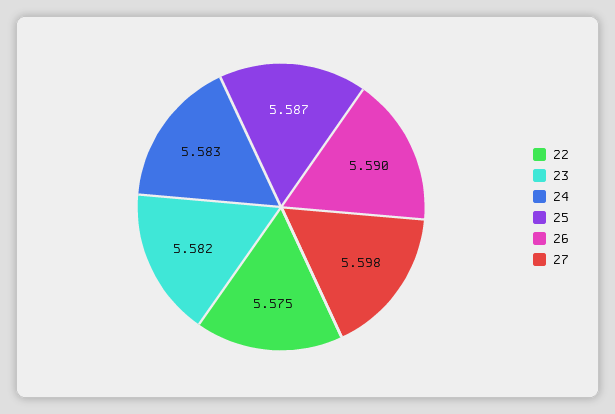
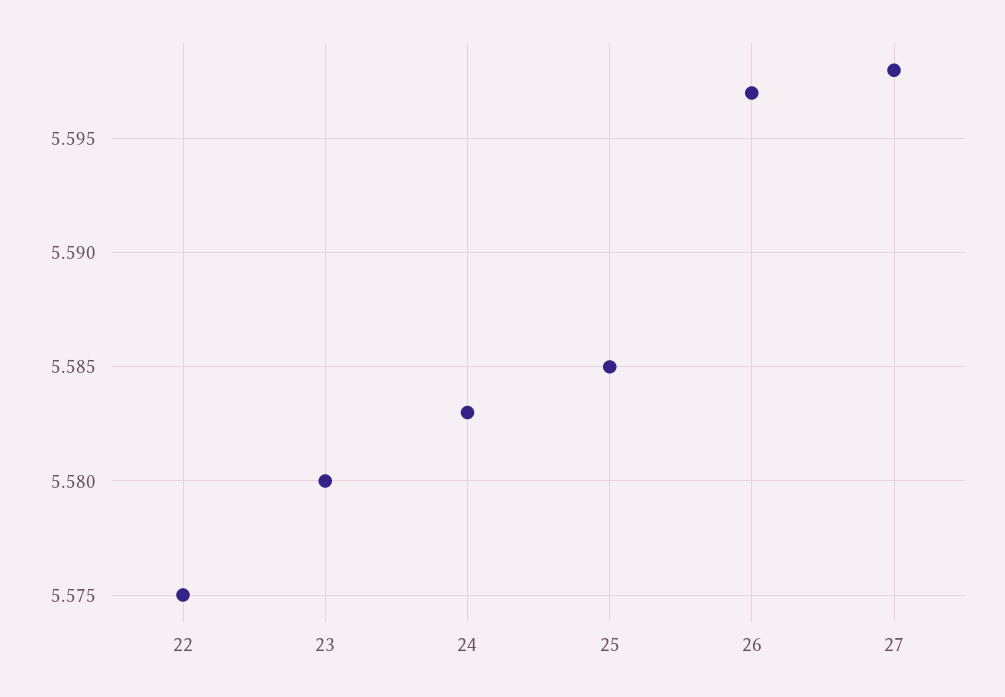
23: 5.582 -> 5.58
25: 5.587 -> 5.585
26: 5.59 -> 5.597

